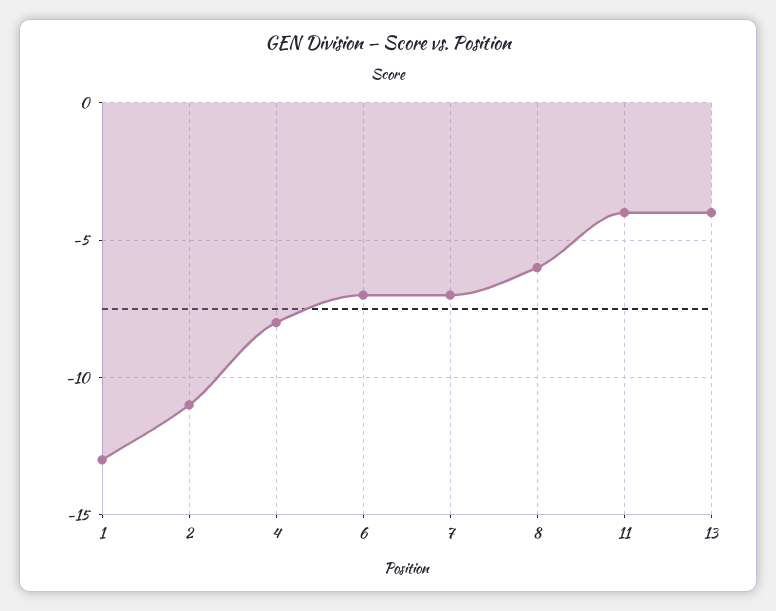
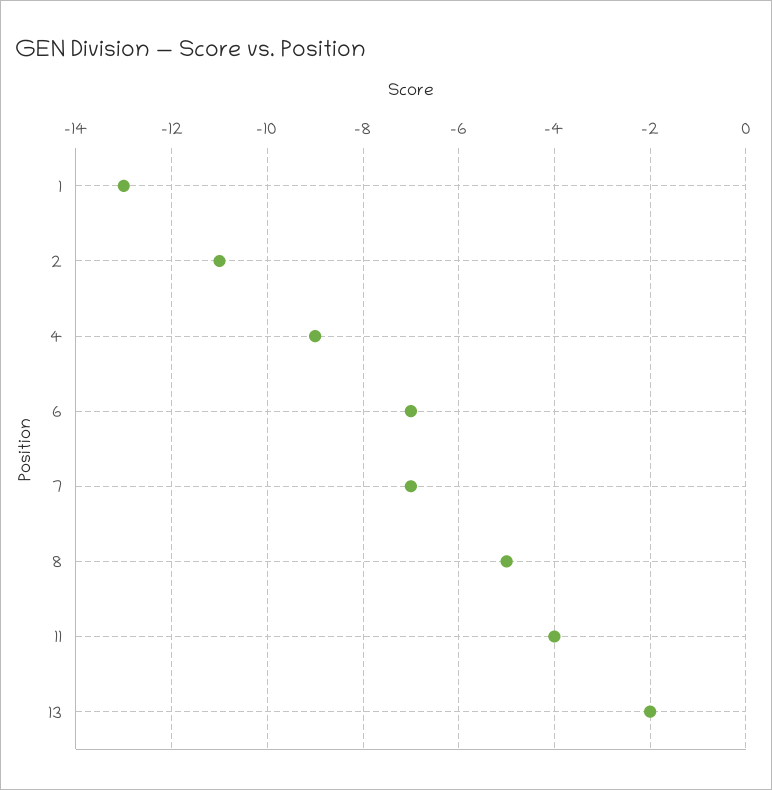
4: -8 -> -9
8: -6 -> -5
13: -4 -> -2

